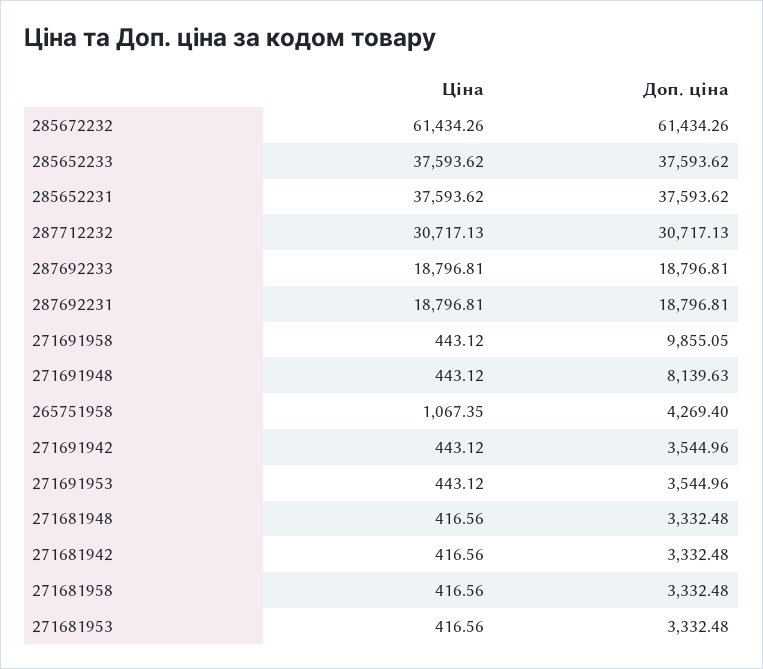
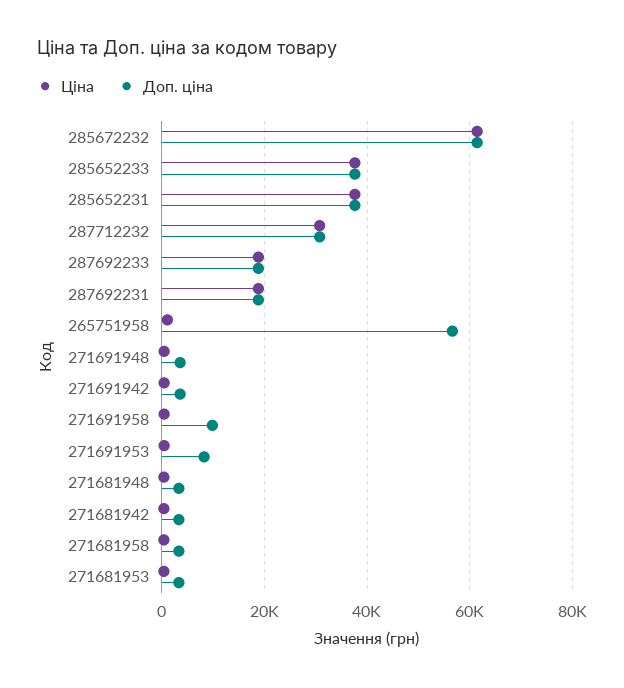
Доп. ціна, 271691948: 8139.63 -> 4000
Доп. ціна, 265751958: 4269.4 -> 56000
Доп. ціна, 271691953: 3544.96 -> 8000

